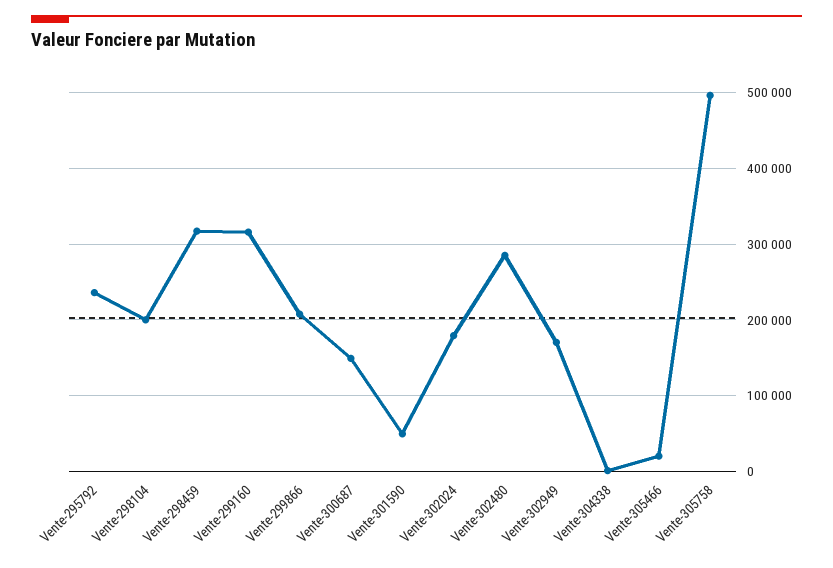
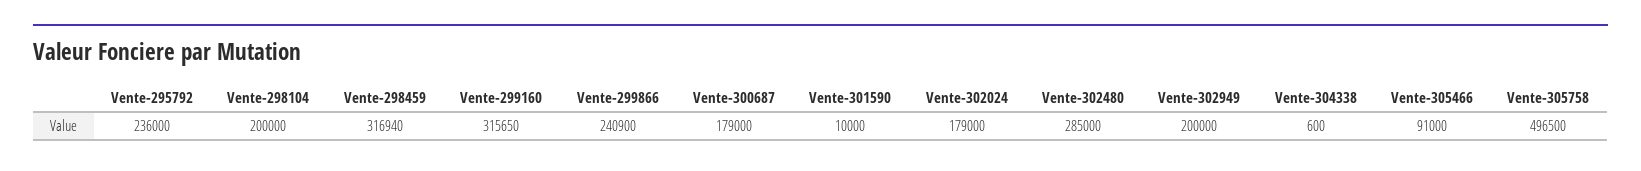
Vente-299866: 210000 -> 240900
Vente-300687: 150000 -> 179000
Vente-301590: 50000 -> 10000
Vente-302949: 170000 -> 200000
Vente-305466: 20000 -> 91000

